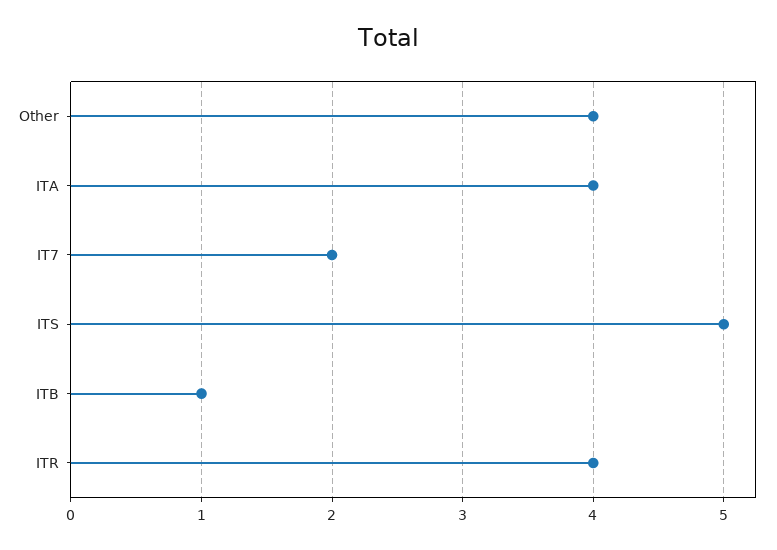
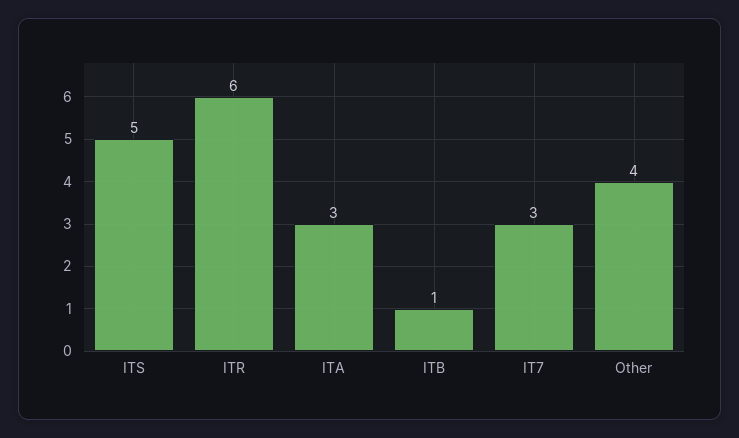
ITA: 4 -> 3
IT7: 2 -> 3
ITR: 4 -> 6

